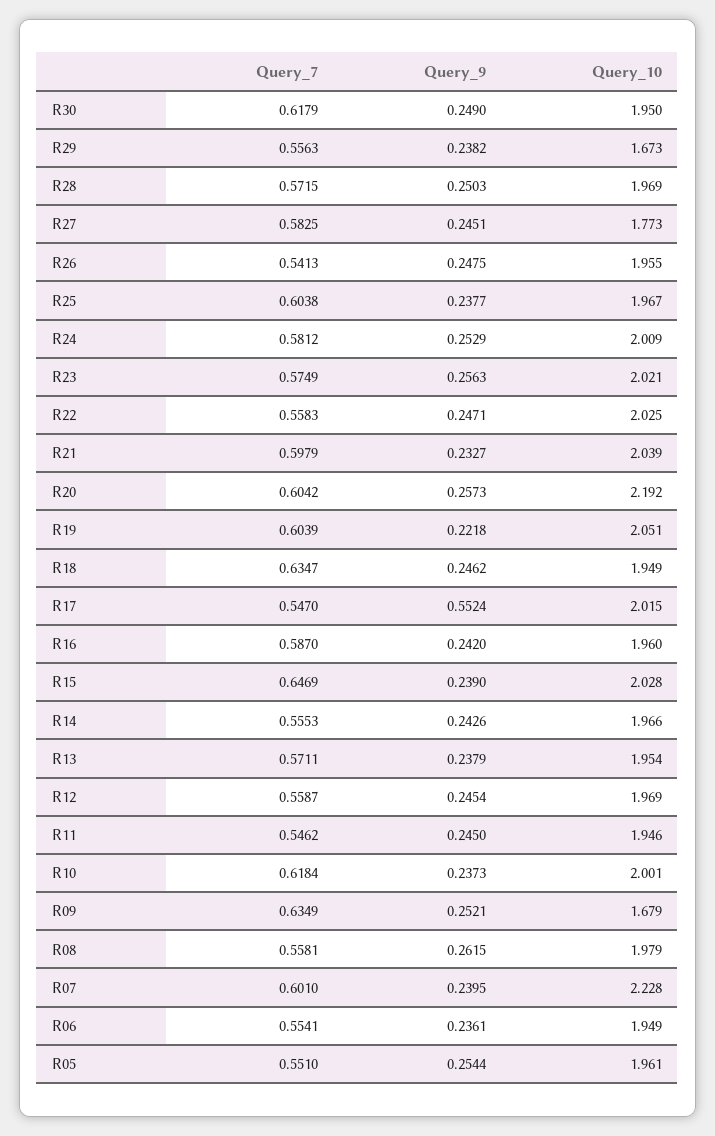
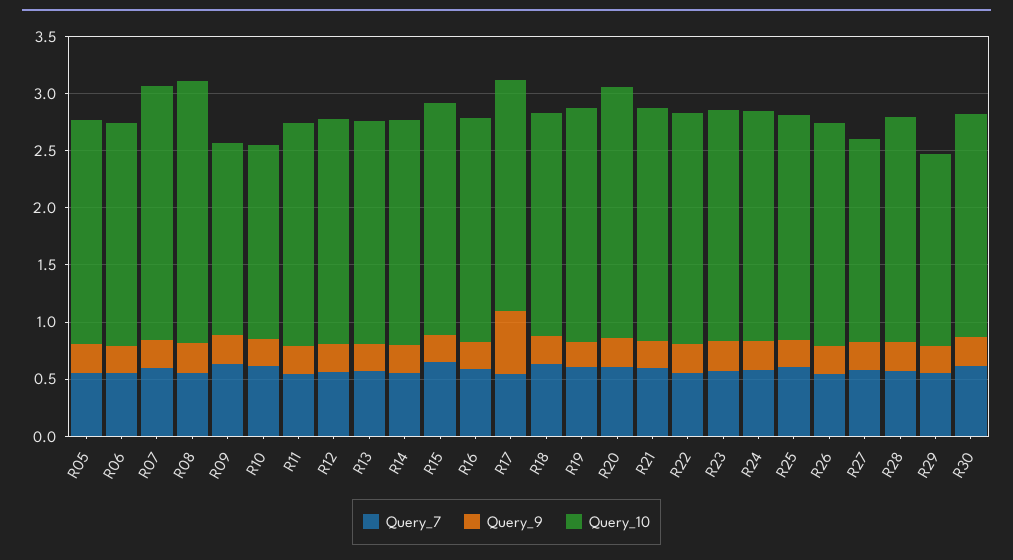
Query_10, R10: 2.001 -> 1.7
Query_10, R08: 1.979 -> 2.3

